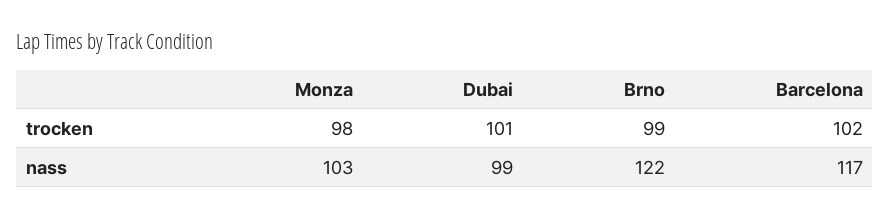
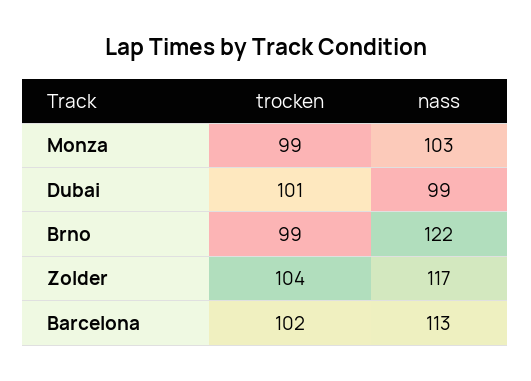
Monza, trocken: 98 -> 99
Barcelona, nass: 117 -> 113
Zolder, trocken: none -> 104
Zolder, nass: none -> 117

